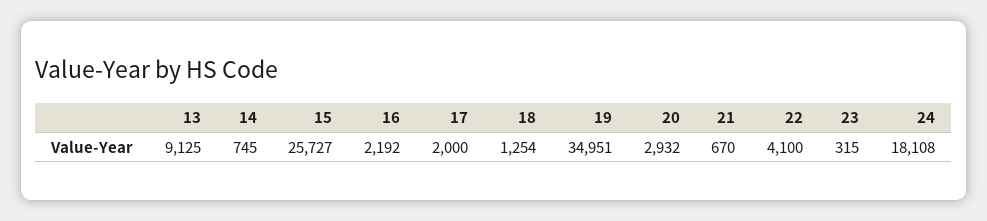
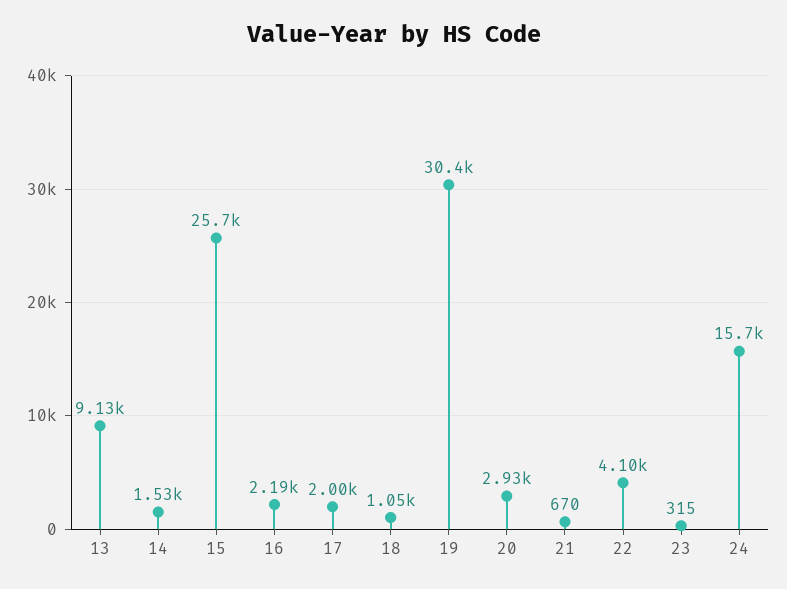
14: 745 -> 1530
18: 1254 -> 1050
19: 34951 -> 30400
24: 18108 -> 15700

